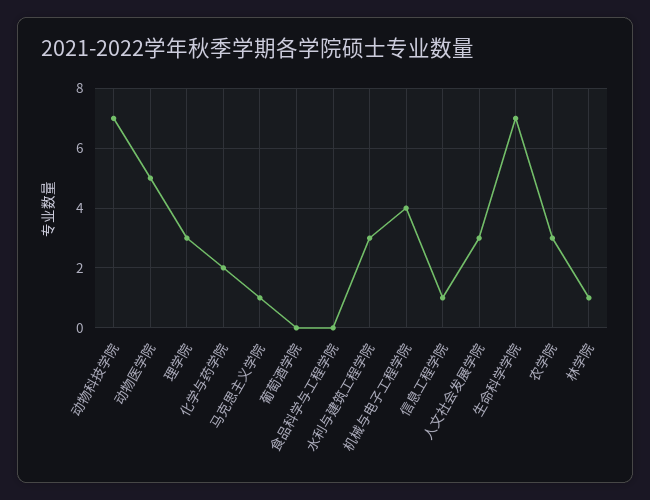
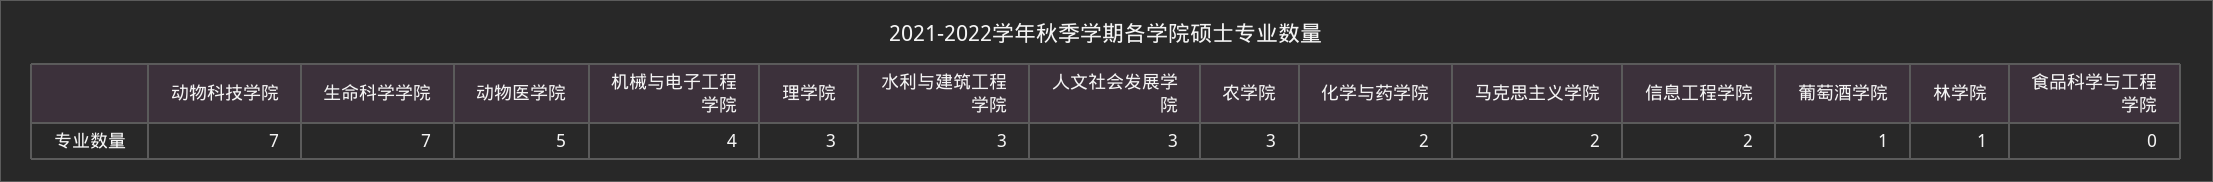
马克思主义学院: 1 -> 2
葡萄酒学院: 0 -> 1
信息工程学院: 1 -> 2

